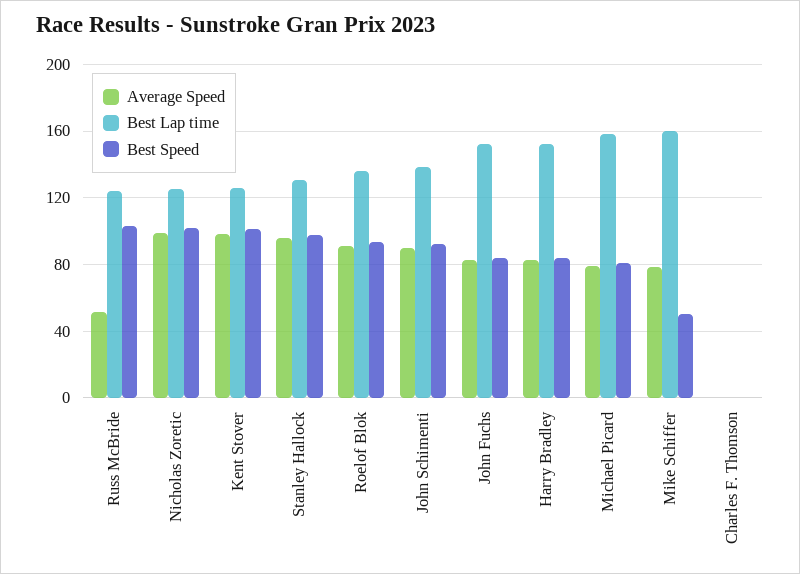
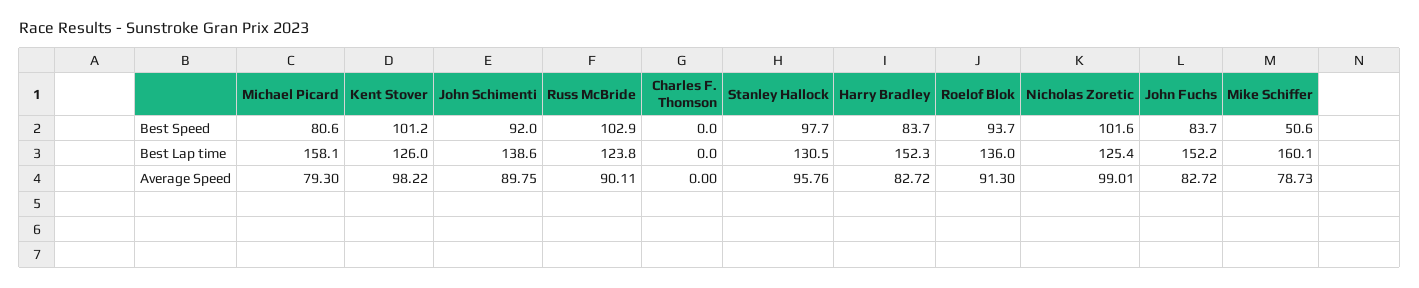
Average Speed, Russ McBride: 50 -> 90.11

